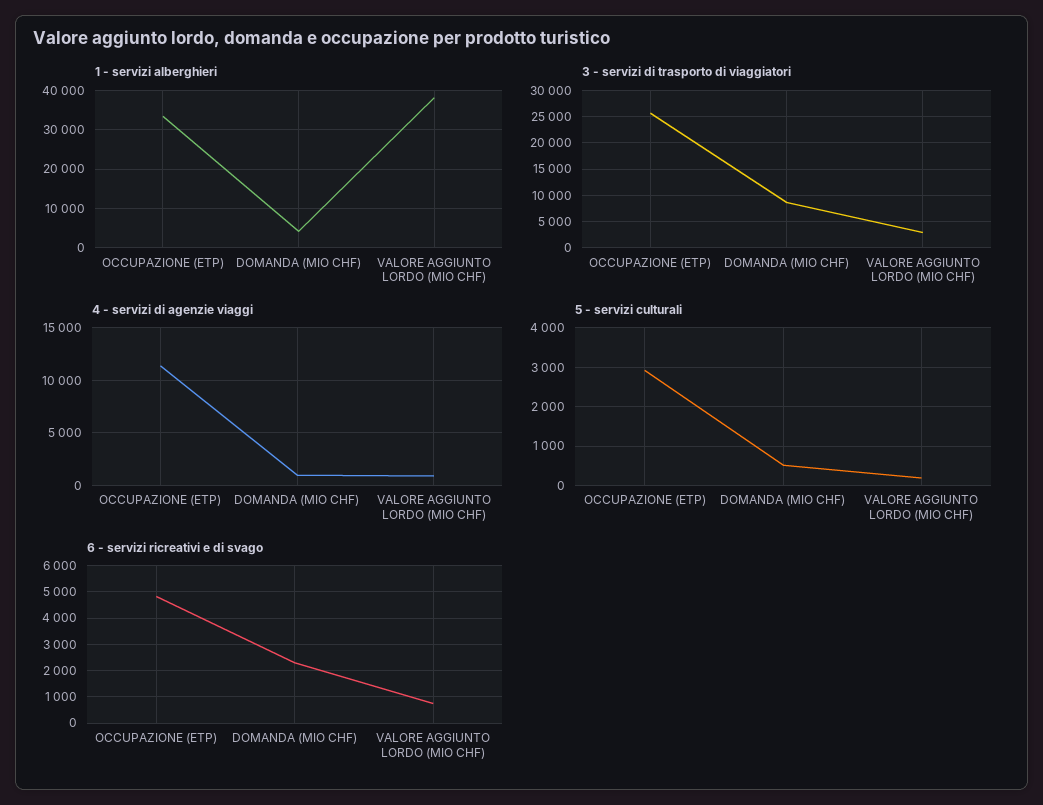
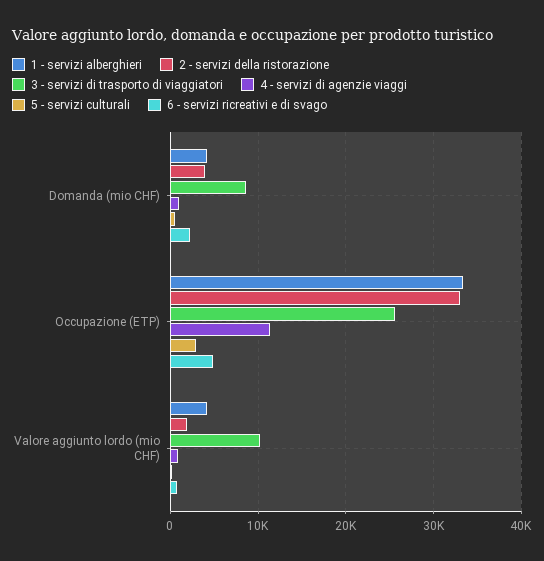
1 - servizi alberghieri, VALORE AGGIUNTO LORDO (MIO CHF): 38000 -> 4000
3 - servizi di trasporto di viaggiatori, VALORE AGGIUNTO LORDO (MIO CHF): 2500 -> 10000
2 - servizi della ristorazione, DOMANDA (MIO CHF): none -> 4000
2 - servizi della ristorazione, OCCUPAZIONE (ETP): none -> 33000
2 - servizi della ristorazione, VALORE AGGIUNTO LORDO (MIO CHF): none -> 2000

